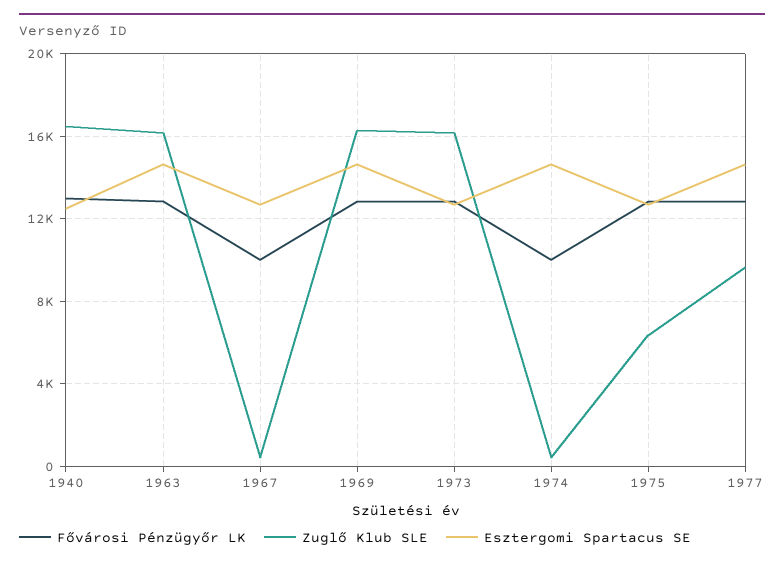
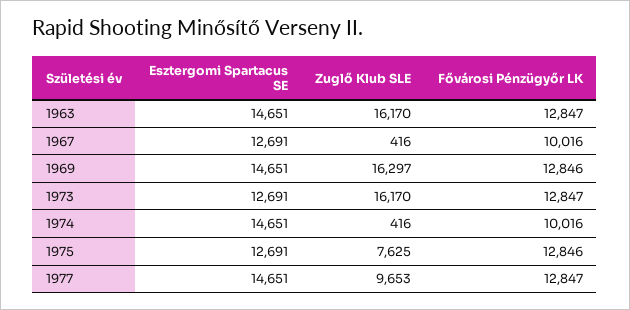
Fővárosi Pénzügyőr LK, 1940: 13000 -> none
Zuglő Klub SLE, 1940: 16500 -> none
Esztergomi Spartacus SE, 1940: 12500 -> none
Zuglő Klub SLE, 1975: 6500 -> 7625

